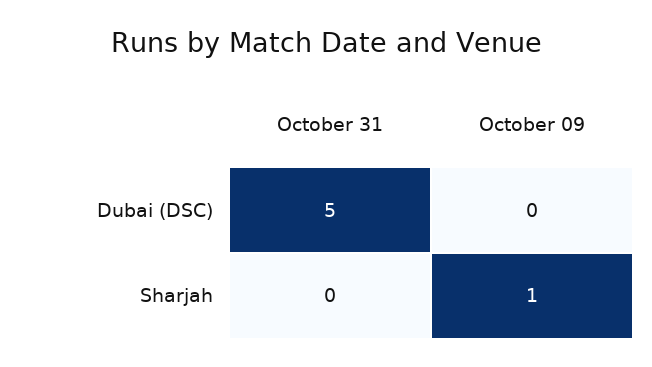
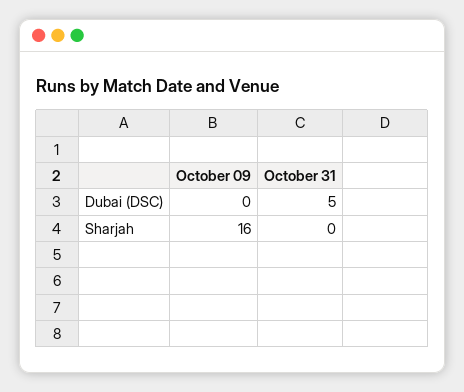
October 09, Sharjah: 1 -> 16

